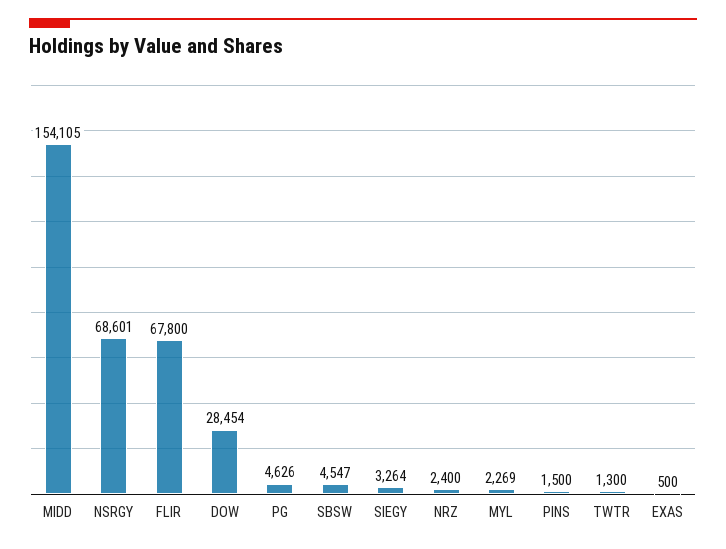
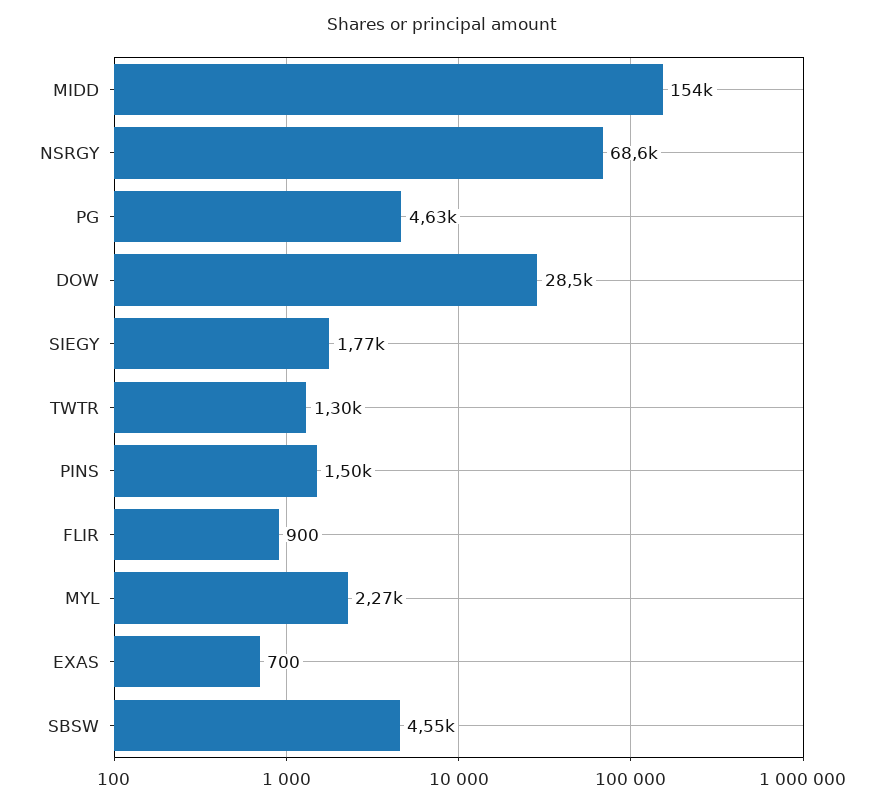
FLIR: 67800 -> 900
SIEGY: 3264 -> 1770
NRZ: 2400 -> none
EXAS: 500 -> 700

